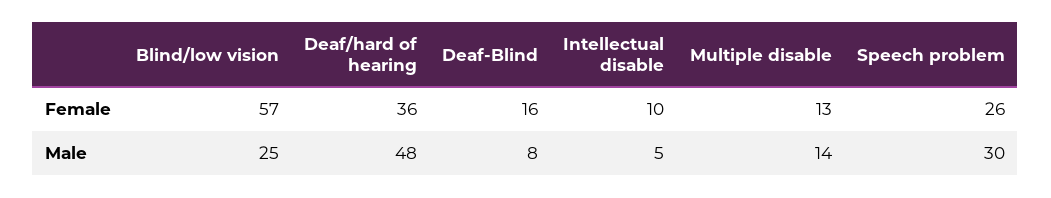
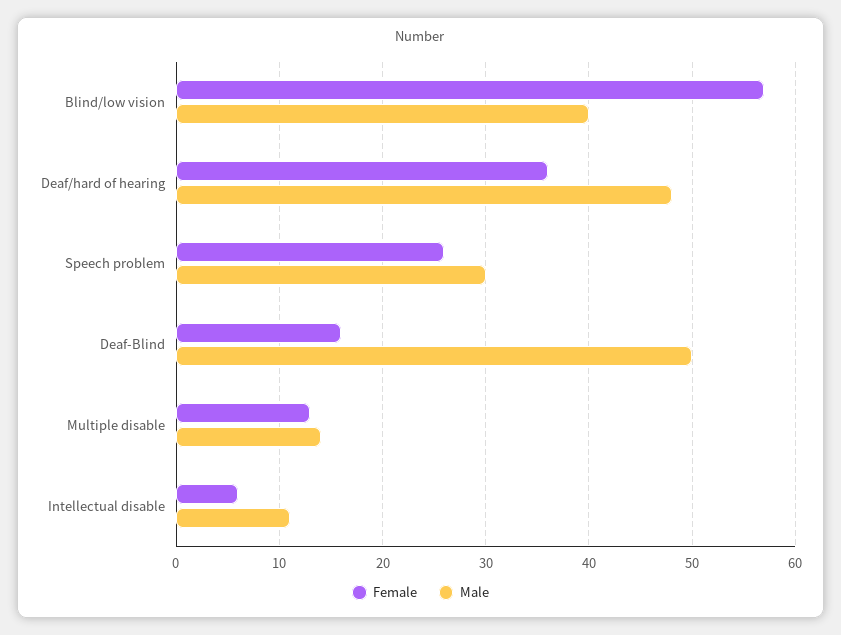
Female, Intellectual disable: 10 -> 6
Male, Blind/low vision: 25 -> 40
Male, Deaf-Blind: 8 -> 50
Male, Intellectual disable: 5 -> 11

